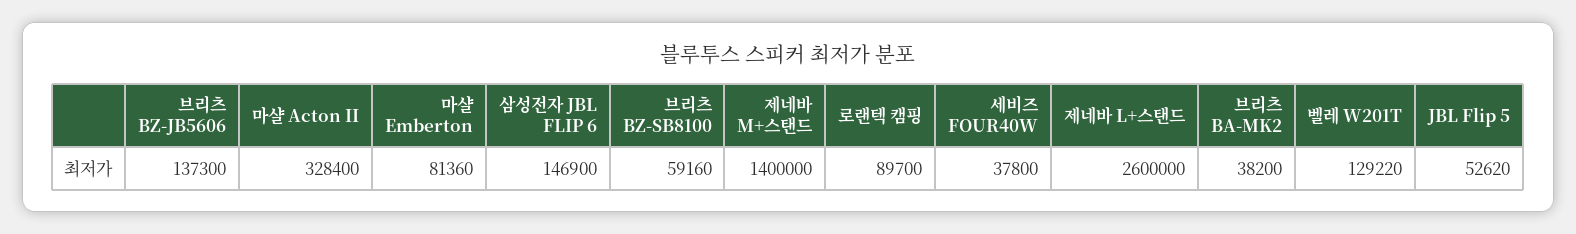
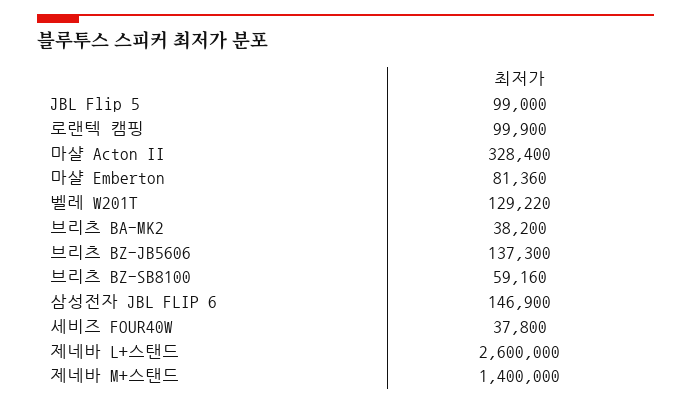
로랜텍 캠핑: 89700 -> 99900
JBL Flip 5: 52620 -> 99000

